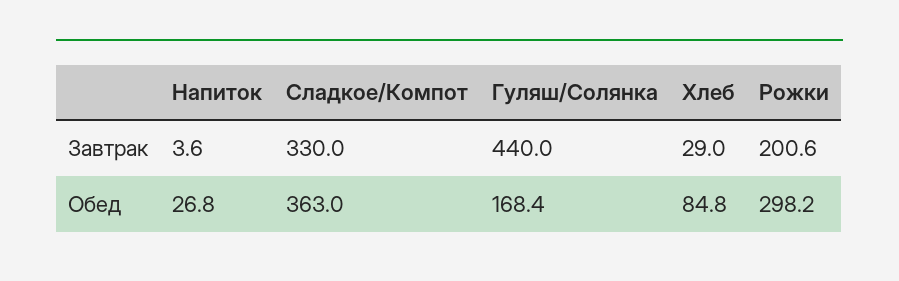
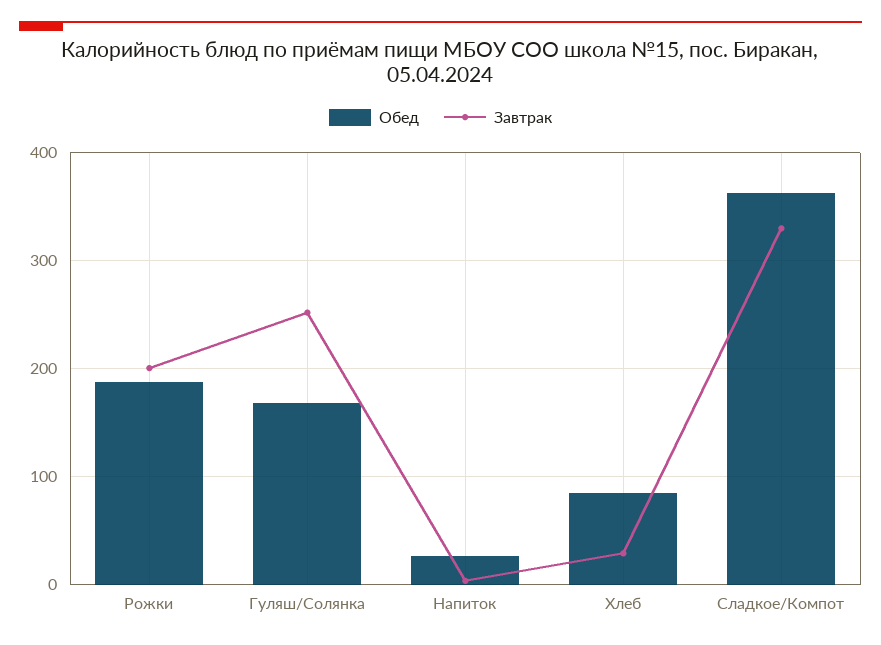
Завтрак, Гуляш/Солянка: 440 -> 250
Обед, Рожки: 298.2 -> 190

